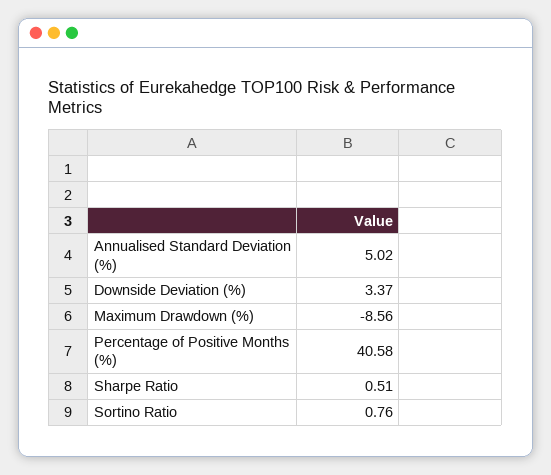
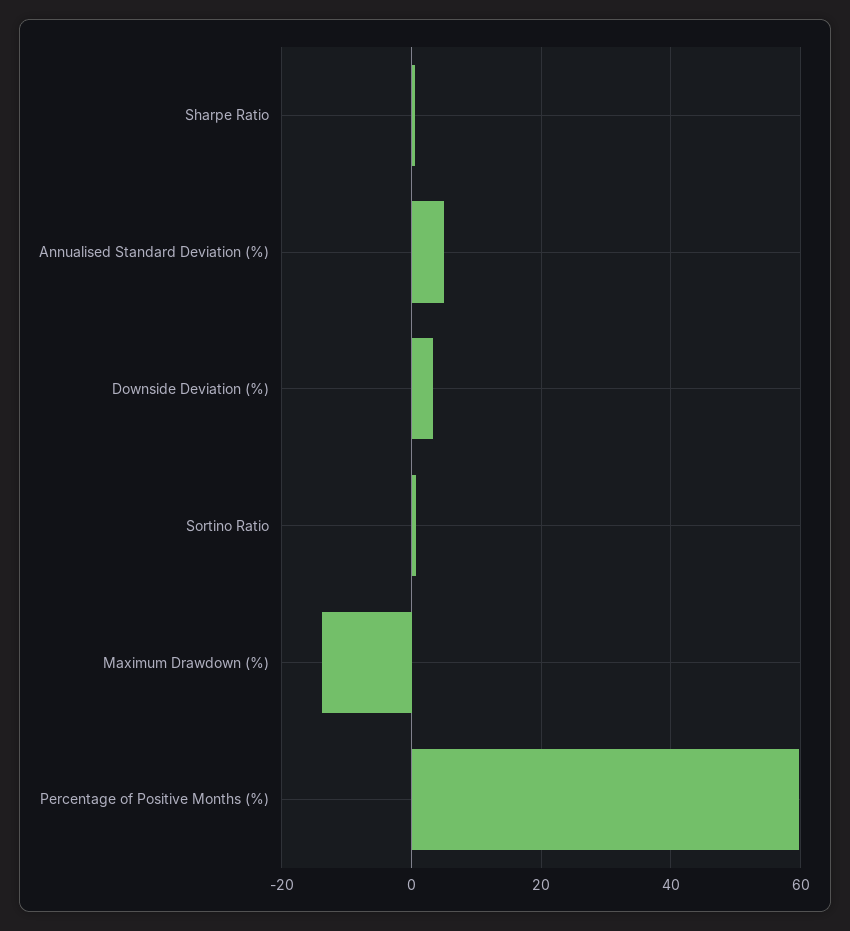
Maximum Drawdown (%): -8.56 -> -14
Percentage of Positive Months (%): 40.58 -> 60

